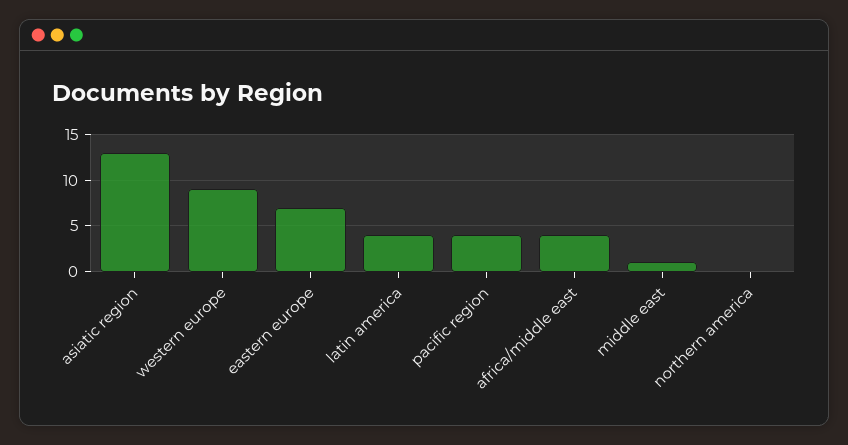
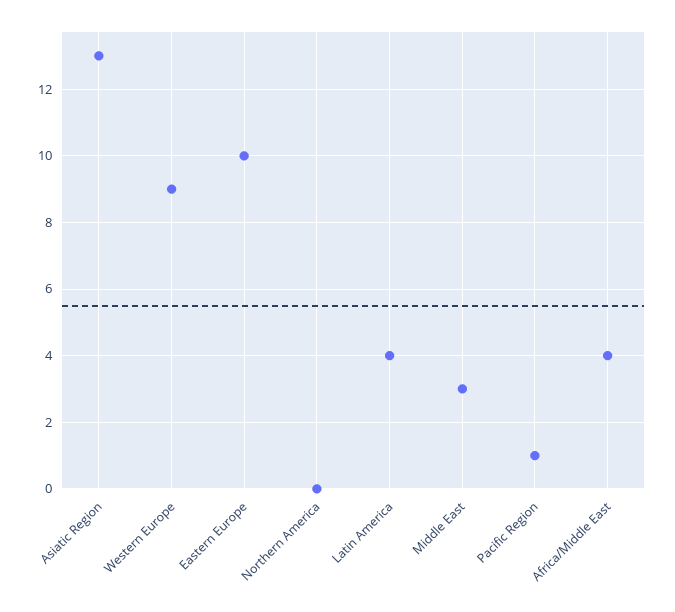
eastern europe: 7 -> 10
pacific region: 4 -> 1
middle east: 1 -> 3

